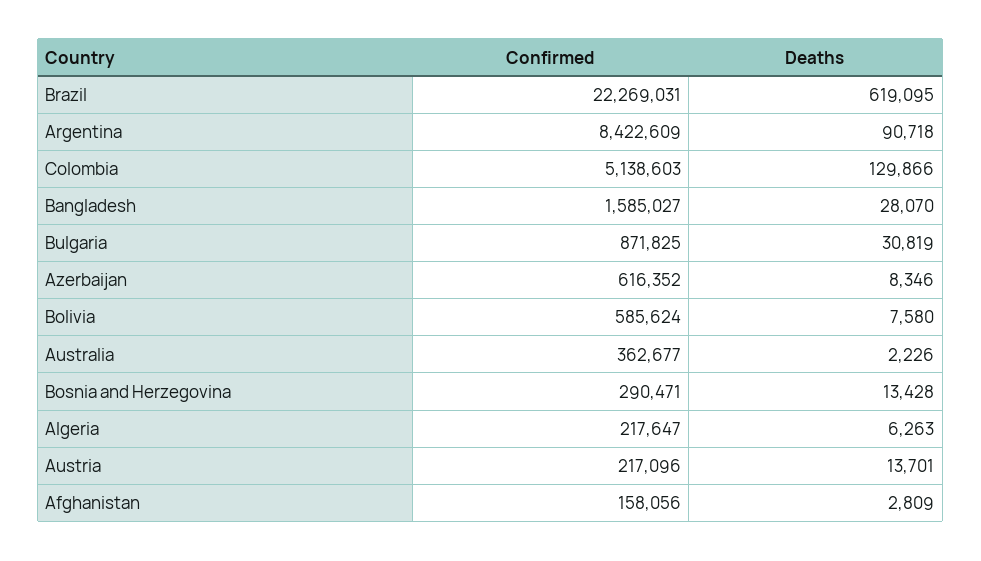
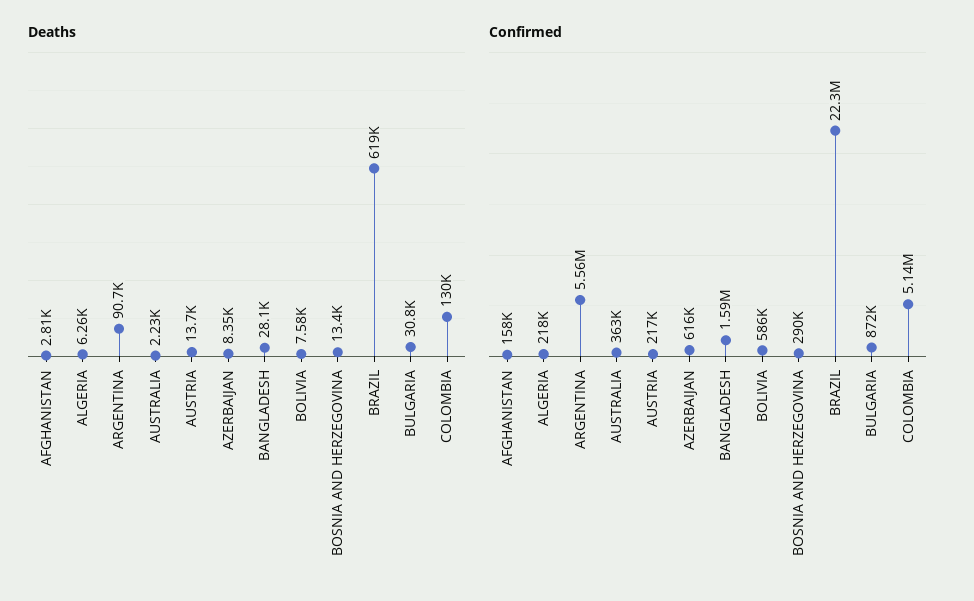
Confirmed, Argentina: 8422609 -> 5560000

